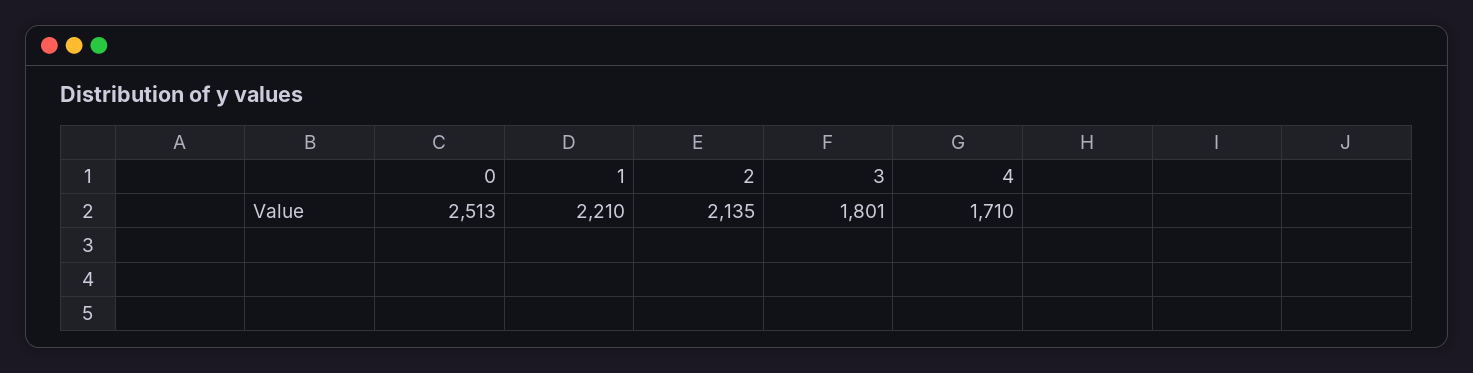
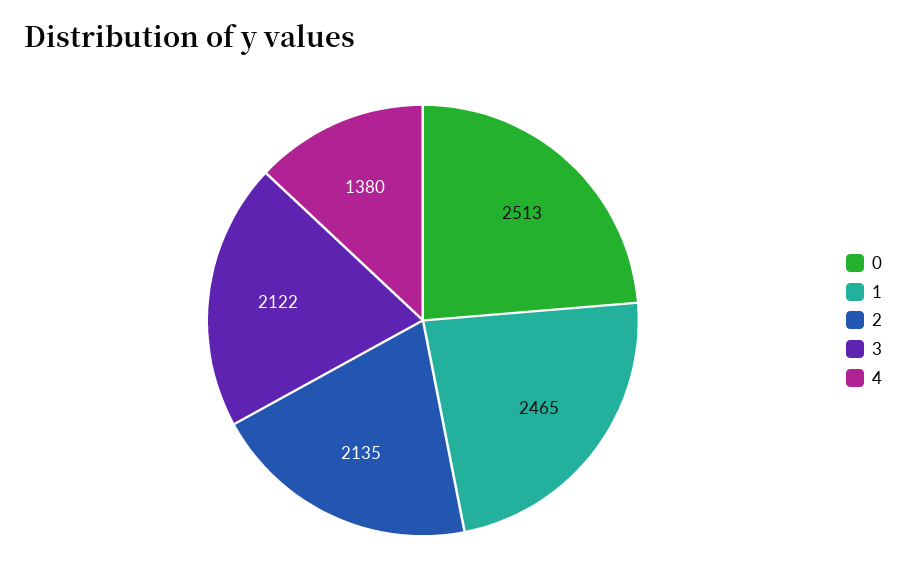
1: 2210 -> 2465
3: 1801 -> 2122
4: 1710 -> 1380

